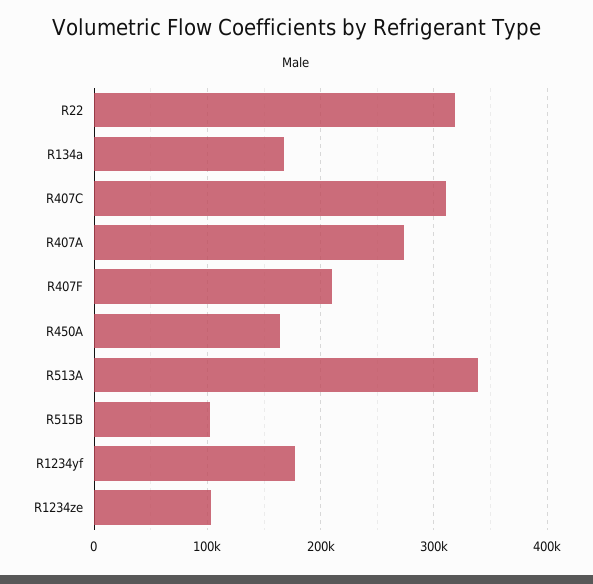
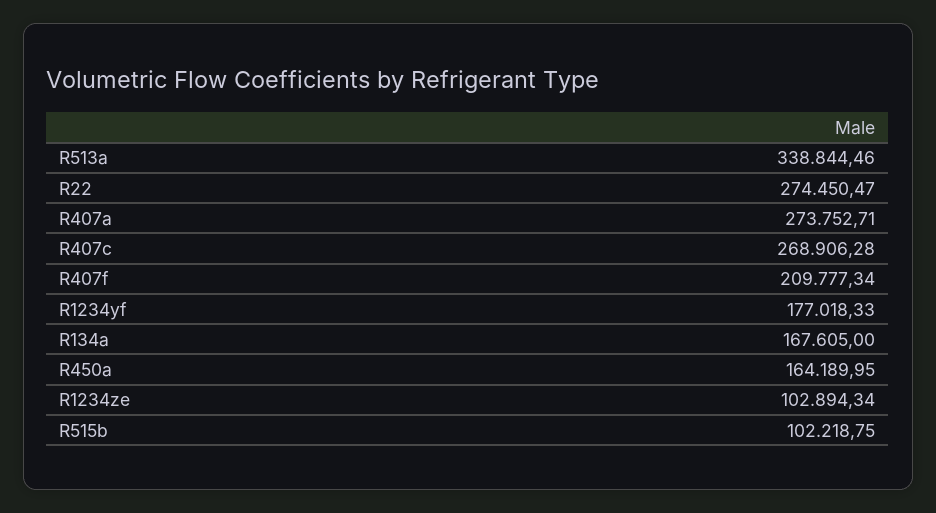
R22: 320000 -> 274450.47
R407C: 310000 -> 268906.28

